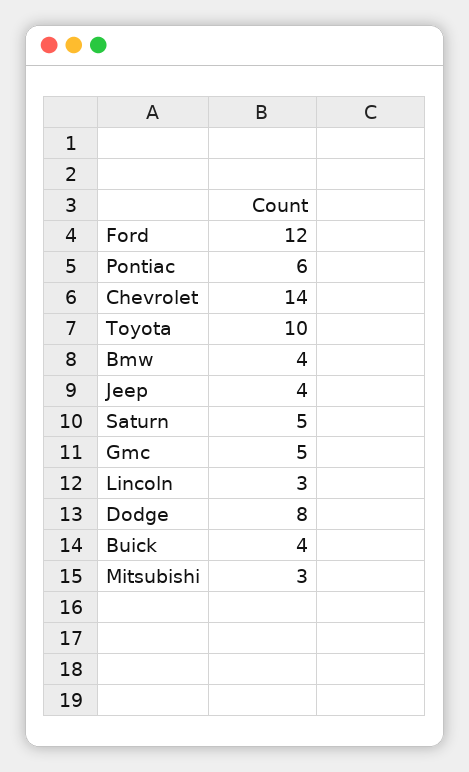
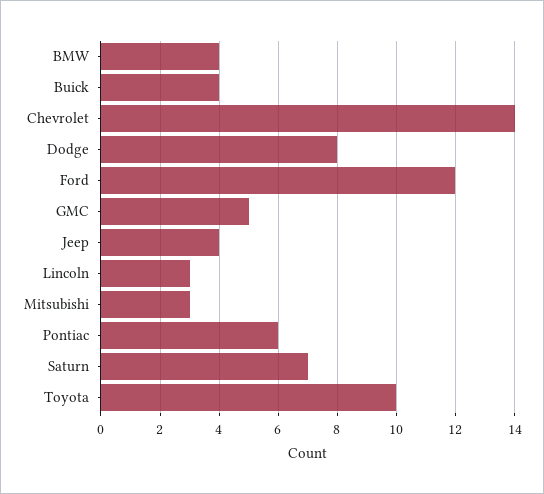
Saturn: 5 -> 7

